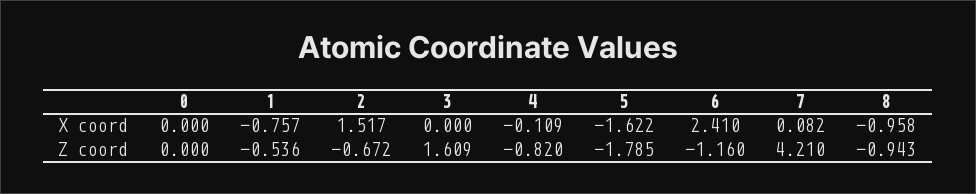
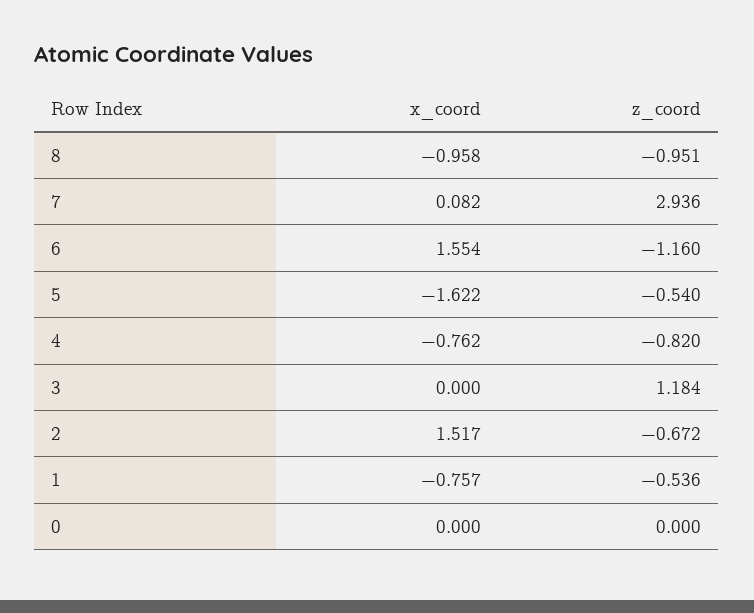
4, X coord: -0.109 -> -0.762
6, X coord: 2.41 -> 1.554
3, Z coord: 1.609 -> 1.184
5, Z coord: -1.785 -> -0.54
7, Z coord: 4.21 -> 2.936
8, Z coord: -0.943 -> -0.951

